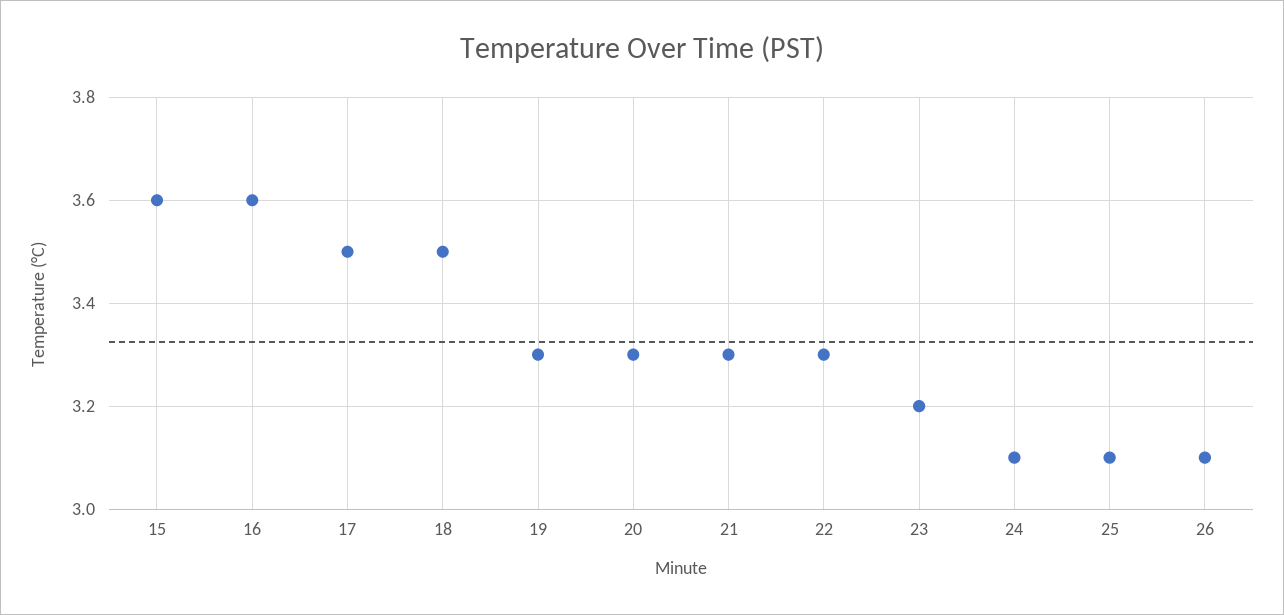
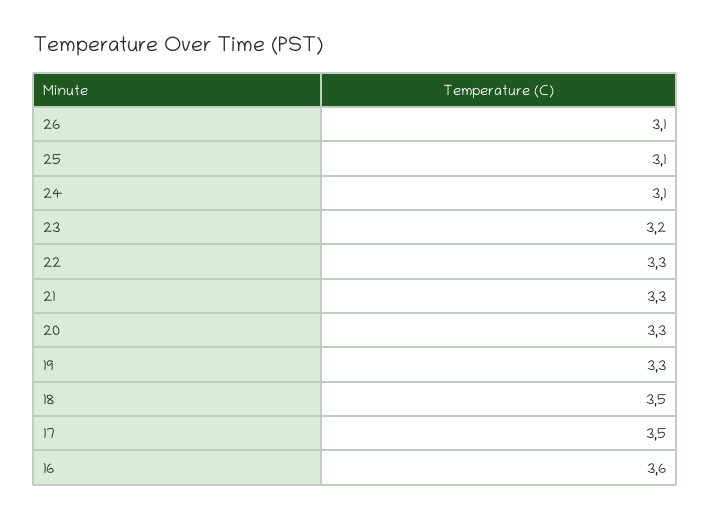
15: 3.6 -> none

